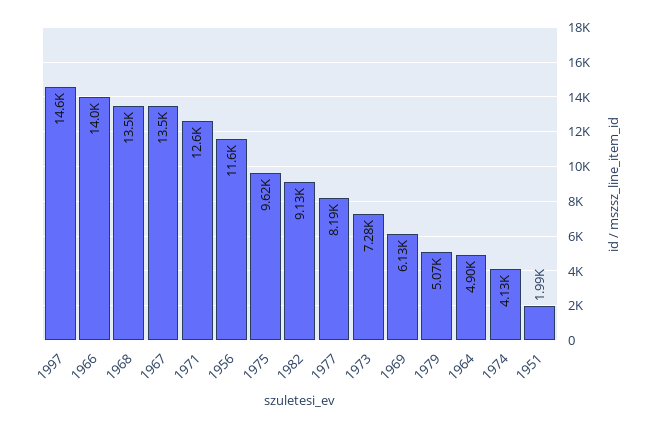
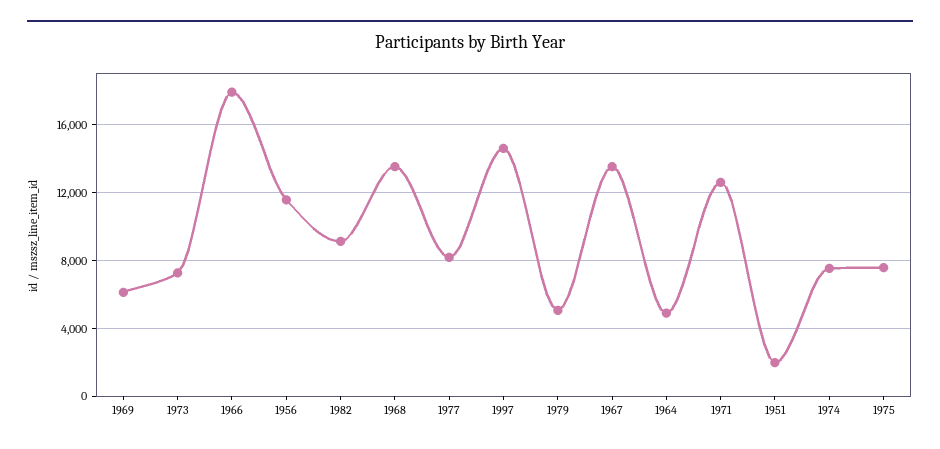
1966: 14000 -> 18000
1975: 9620 -> 7500
1974: 4130 -> 7500

